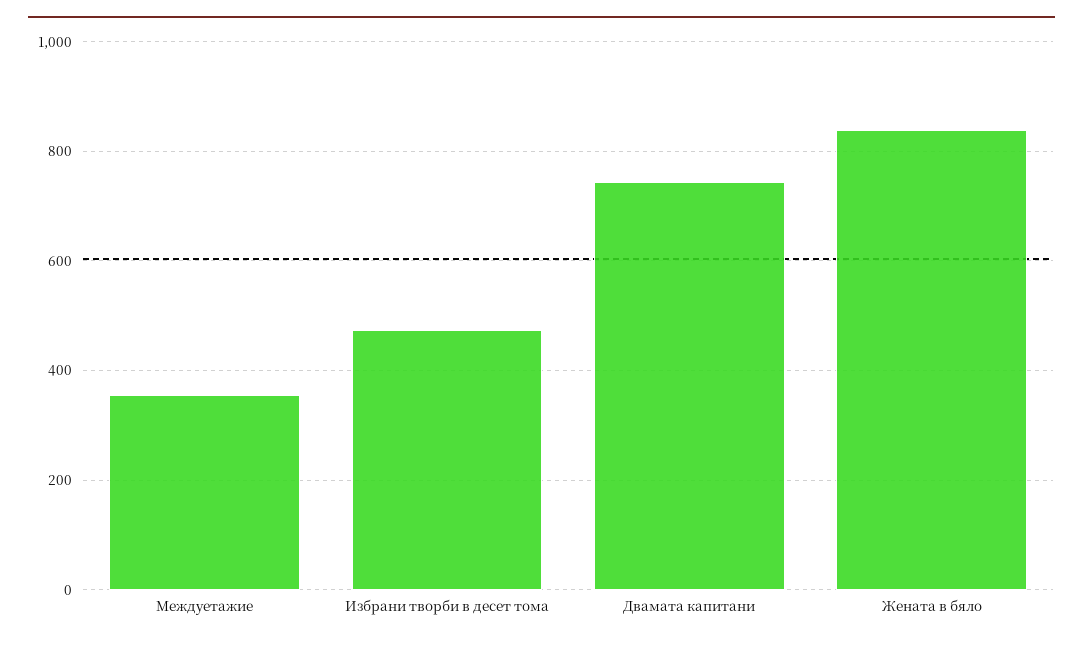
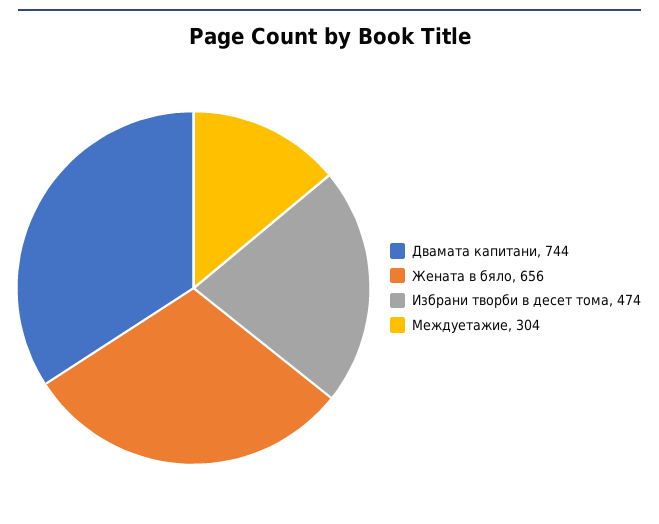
Междуетажие: 360 -> 304
Жената в бяло: 840 -> 656

